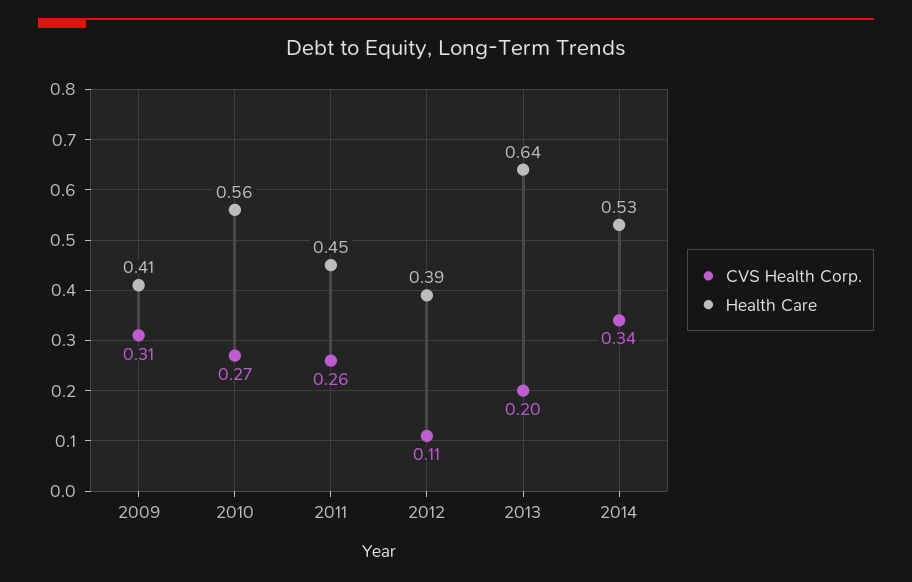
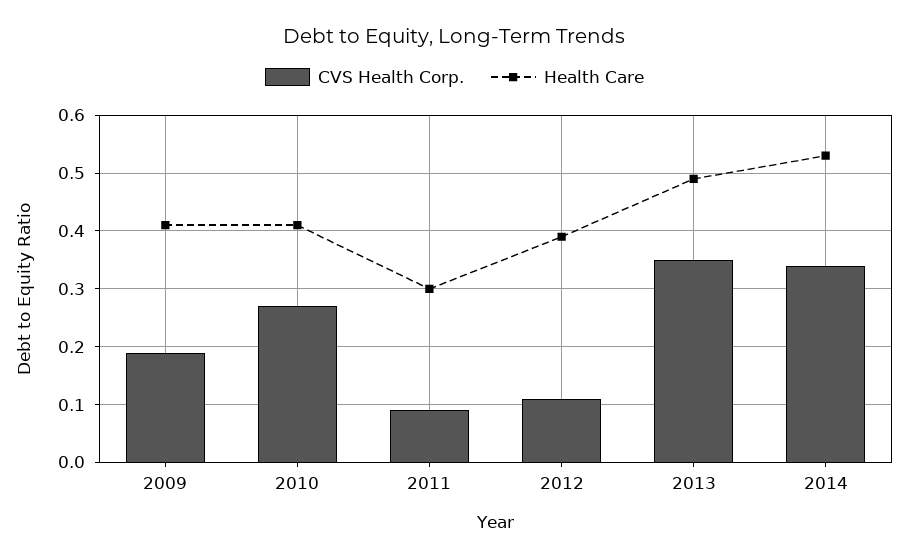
CVS Health Corp., 2009: 0.31 -> 0.2
Health Care, 2010: 0.56 -> 0.4
CVS Health Corp., 2011: 0.26 -> 0.1
Health Care, 2011: 0.45 -> 0.3
CVS Health Corp., 2013: 0.2 -> 0.35
Health Care, 2013: 0.64 -> 0.5

